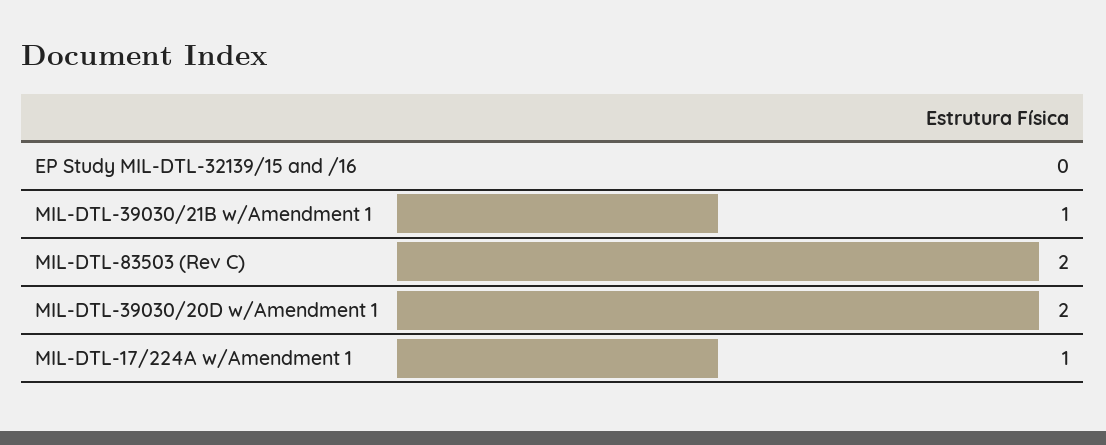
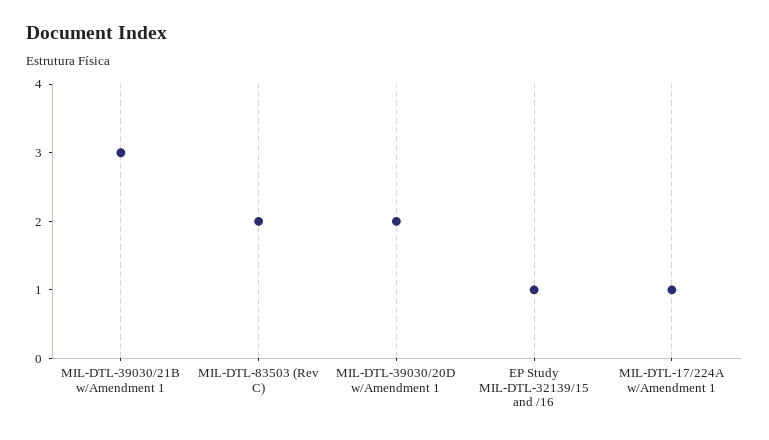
EP Study MIL-DTL-32139/15 and /16: 0 -> 1
MIL-DTL-39030/21B w/Amendment 1: 1 -> 3

